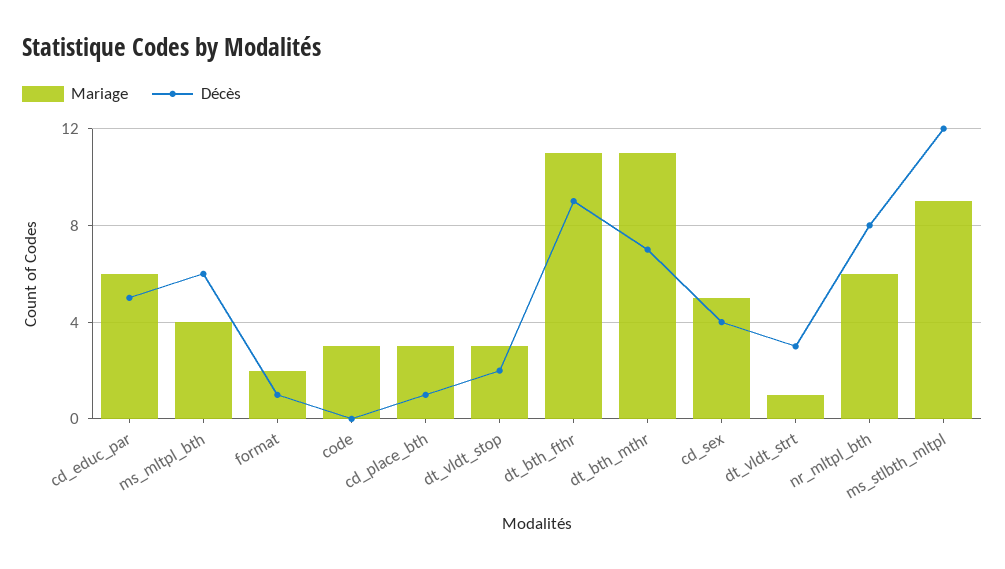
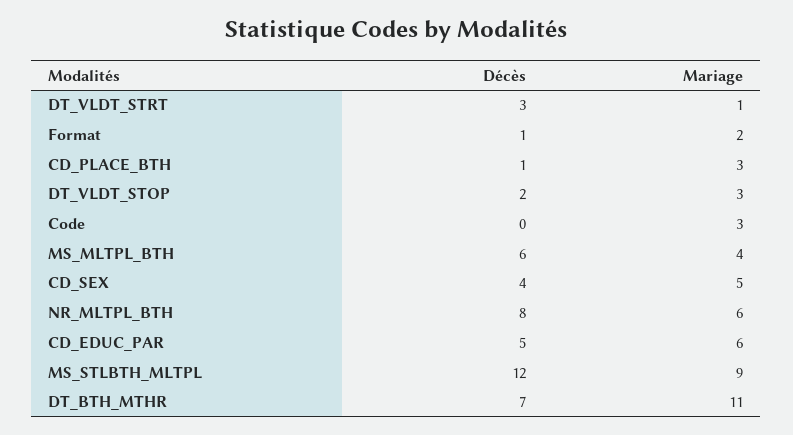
Mariage, dt_bth_fthr: 11 -> none
Décès, dt_bth_fthr: 9 -> none

